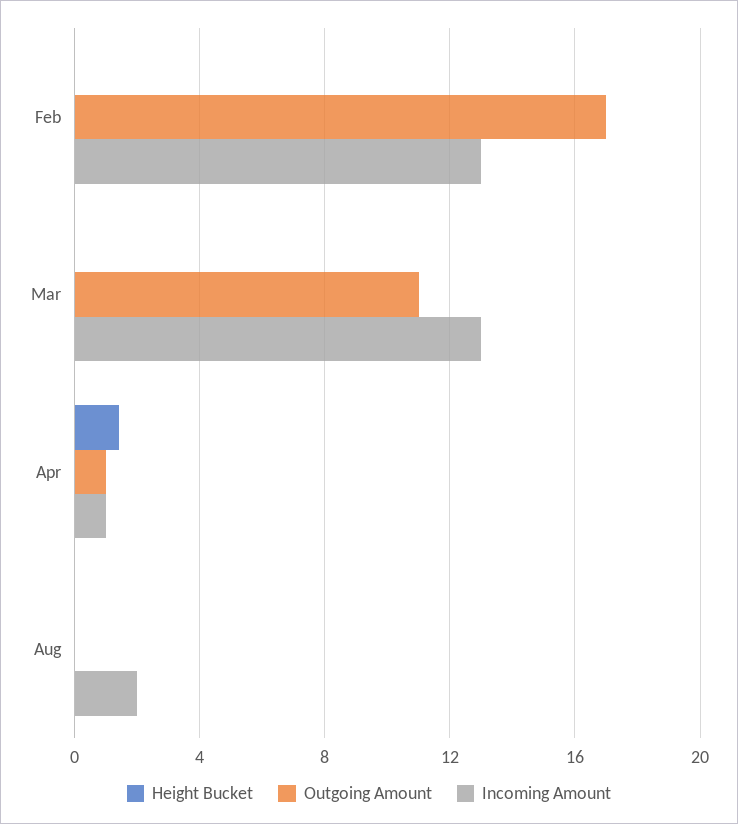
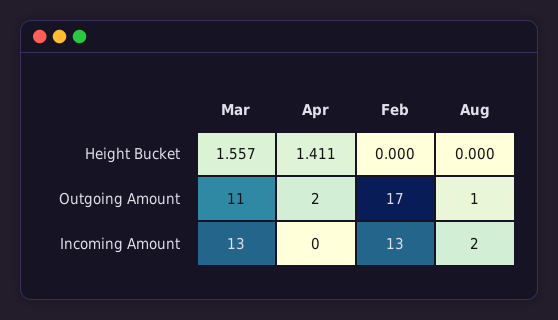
Height Bucket, Mar: 0 -> 1.557
Outgoing Amount, Apr: 1 -> 2
Incoming Amount, Apr: 1 -> 0
Outgoing Amount, Aug: 0 -> 1

